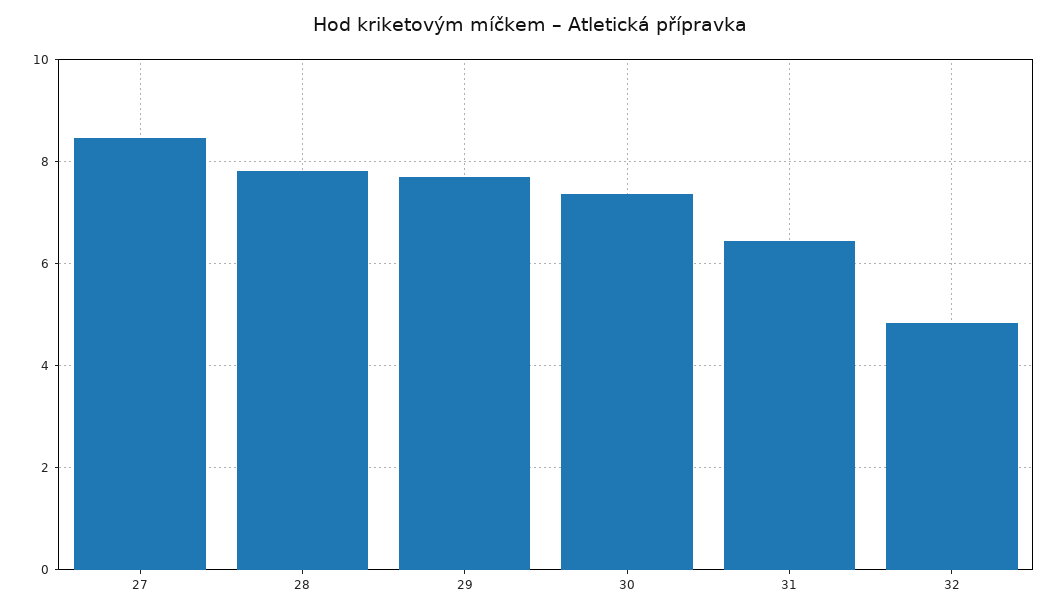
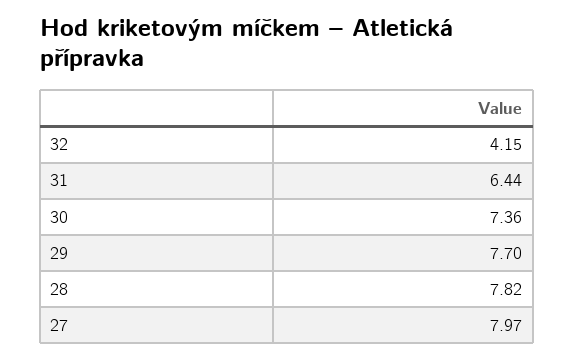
27: 8.4 -> 7.97
32: 4.8 -> 4.15

